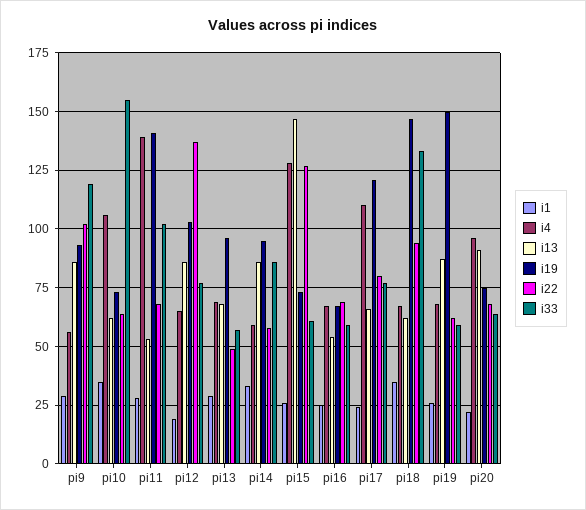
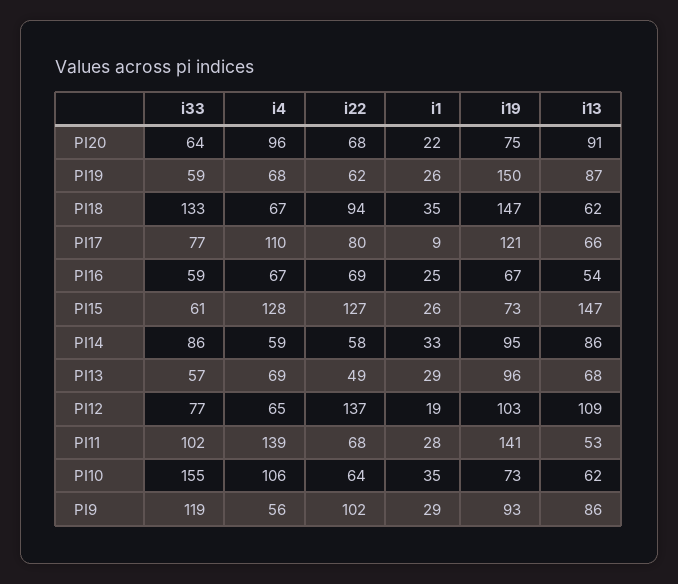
i13, pi12: 85 -> 109
i1, pi17: 25 -> 9

